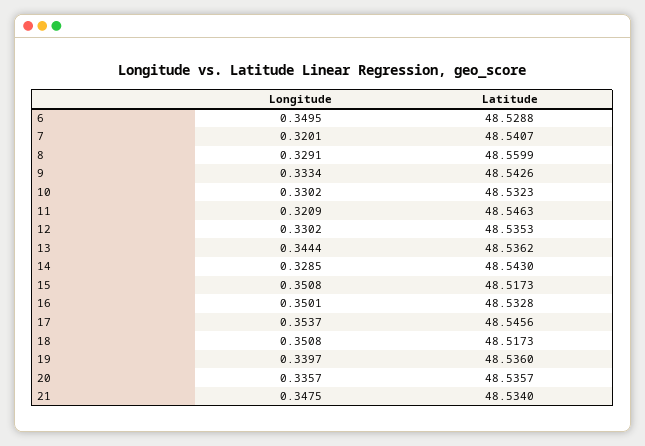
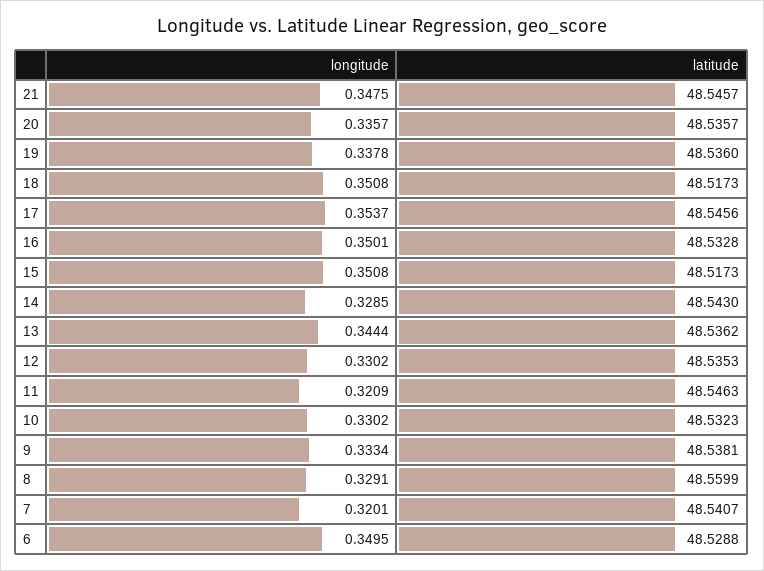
Latitude, 9: 48.5426 -> 48.5381
Longitude, 19: 0.3397 -> 0.3378
Latitude, 21: 48.534 -> 48.5457

